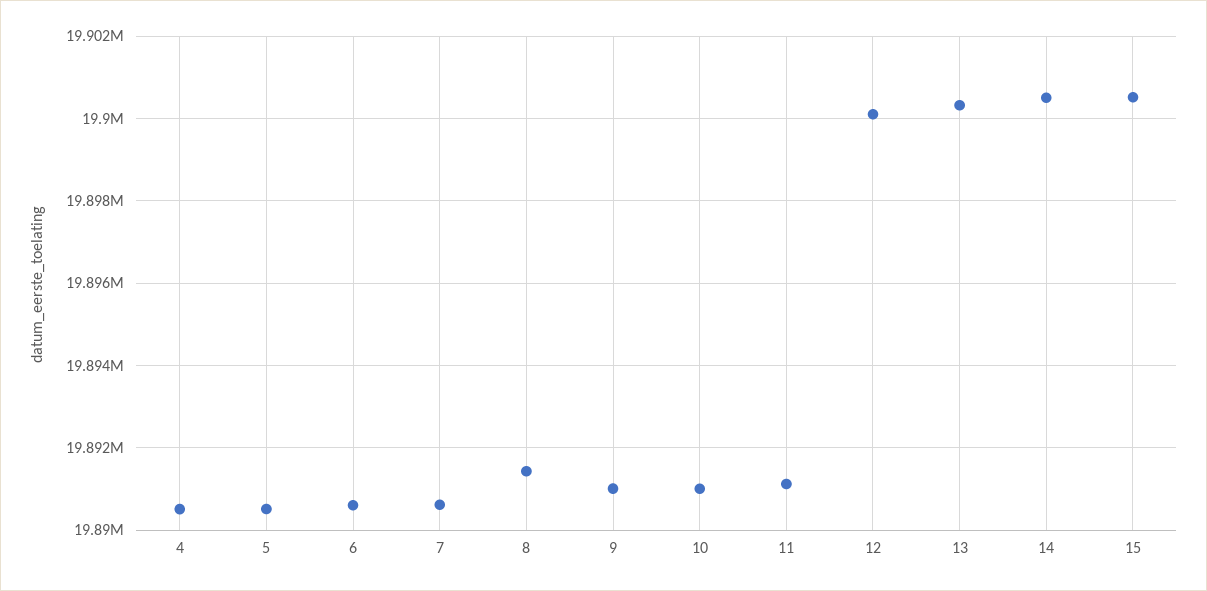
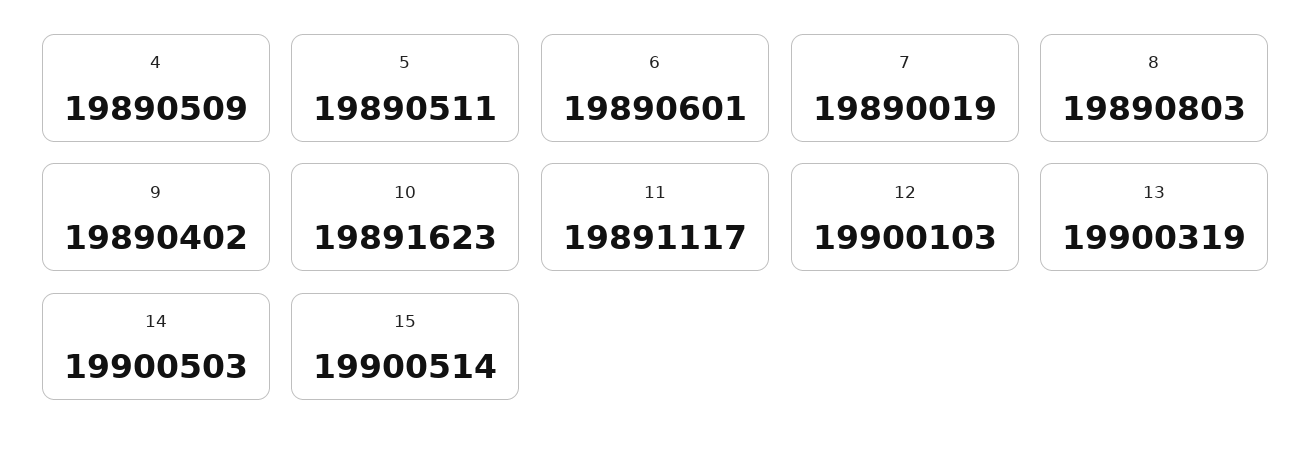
7: 19890600 -> 19890019
8: 19891400 -> 19890803
9: 19891000 -> 19890402
10: 19891000 -> 19891623

